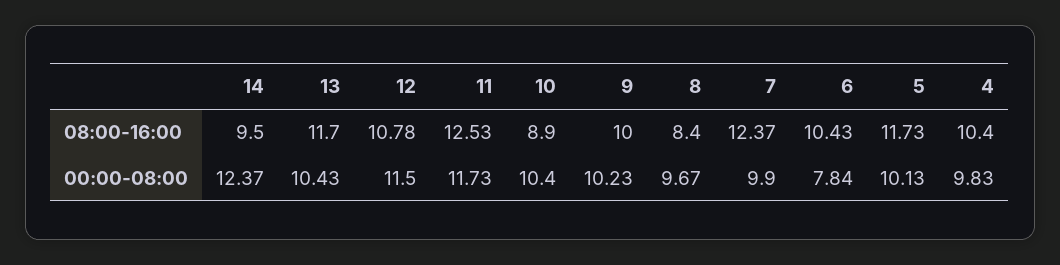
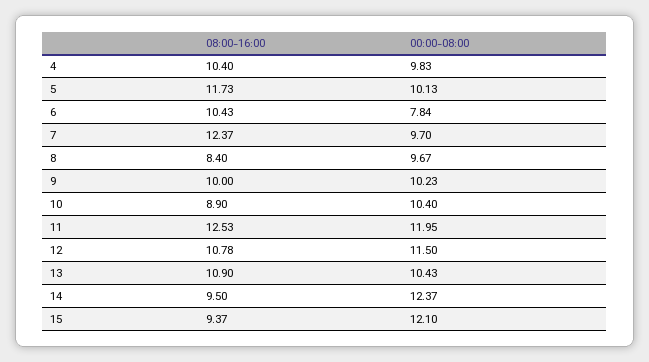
13, 08:00-16:00: 11.7 -> 10.9
11, 00:00-08:00: 11.73 -> 11.95
7, 00:00-08:00: 9.9 -> 9.7
15, 08:00-16:00: none -> 9.37
15, 00:00-08:00: none -> 12.1

